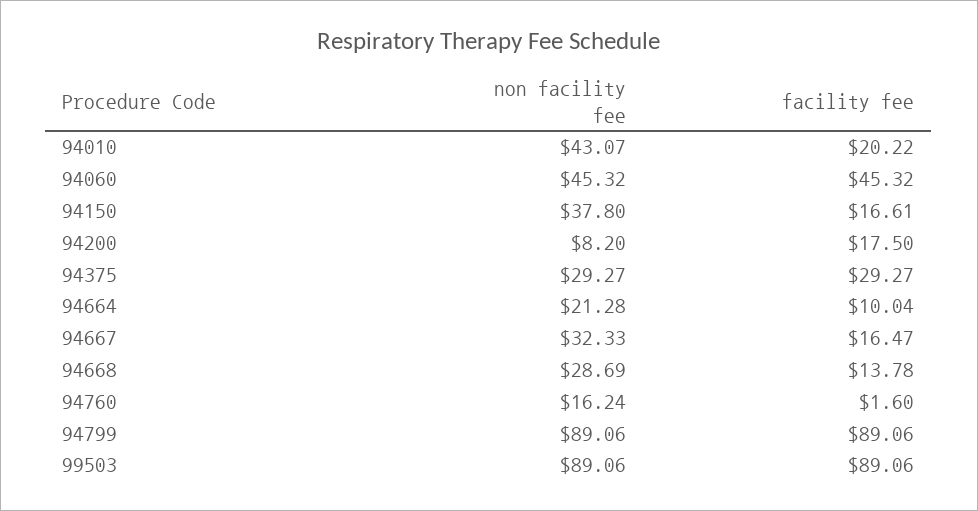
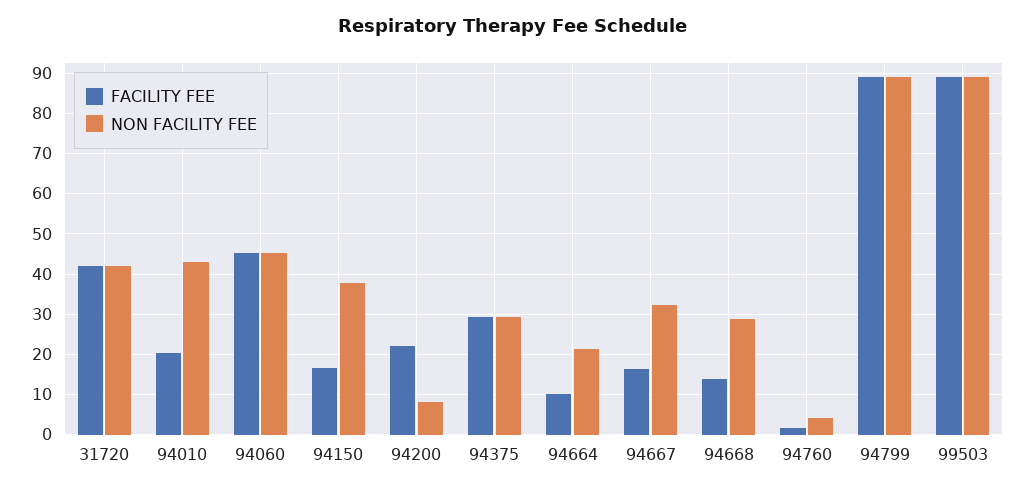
facility fee, 94200: 17.5 -> 22
non facility fee, 94760: 16.24 -> 4
facility fee, 31720: none -> 42
non facility fee, 31720: none -> 42

